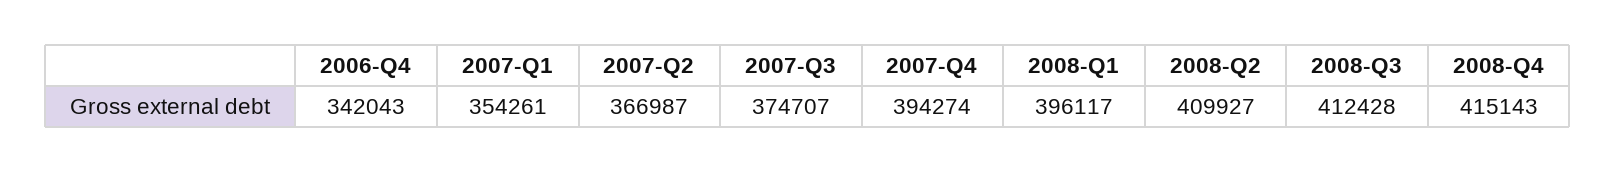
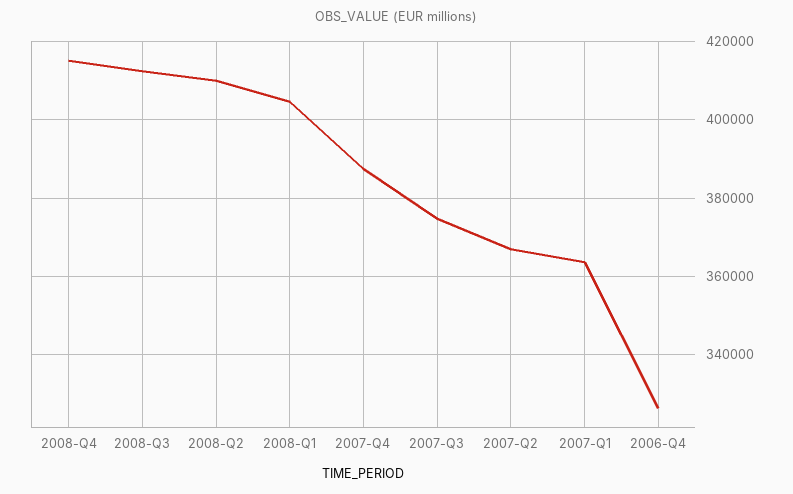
2006-Q4: 342043 -> 326000
2007-Q1: 354261 -> 364000
2007-Q4: 394274 -> 388000
2008-Q1: 396117 -> 404000

